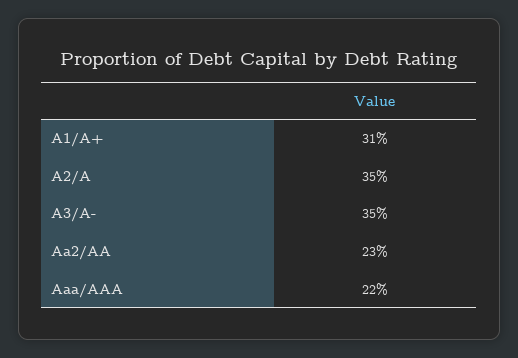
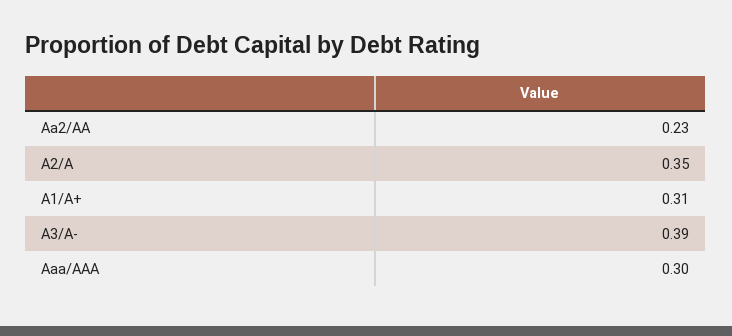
A3/A-: 0.35 -> 0.39
Aaa/AAA: 0.22 -> 0.3

